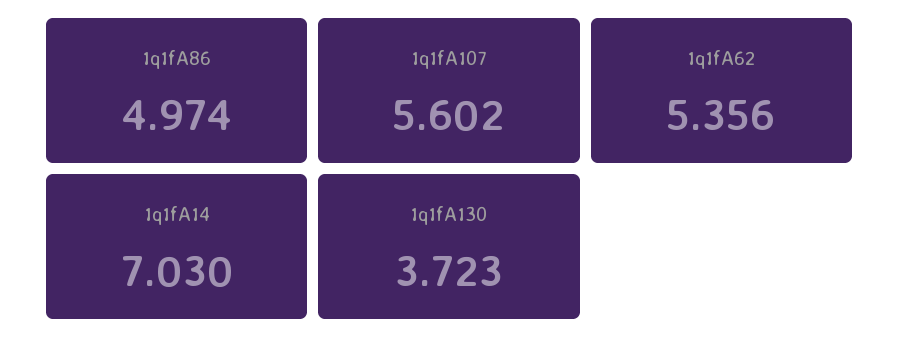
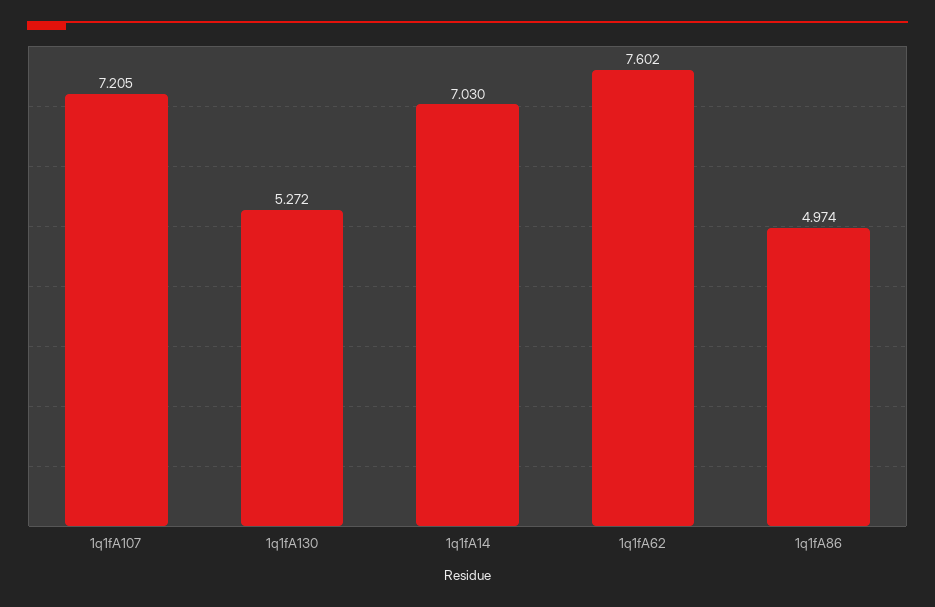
1q1fA107: 5.602 -> 7.205
1q1fA62: 5.356 -> 7.602
1q1fA130: 3.723 -> 5.272

